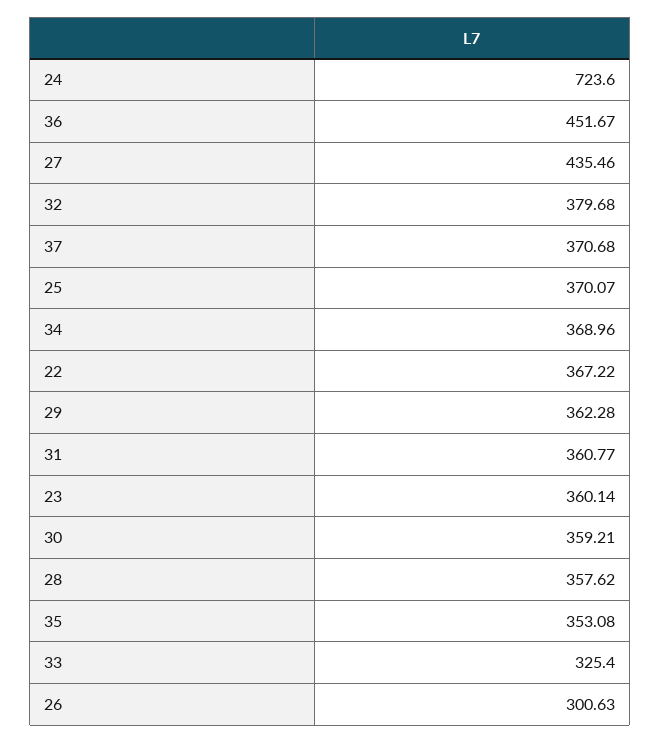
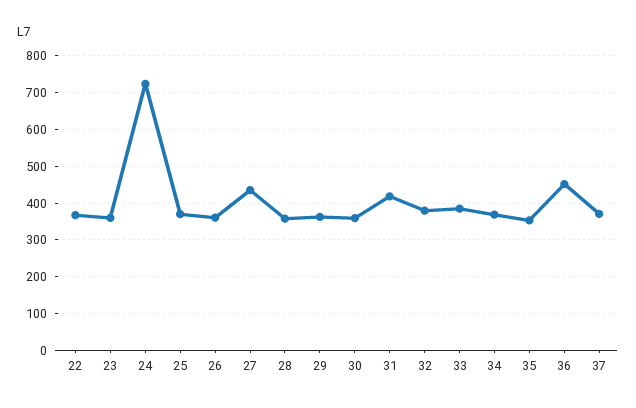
31: 360.77 -> 420
33: 325.4 -> 380
26: 300.63 -> 360

